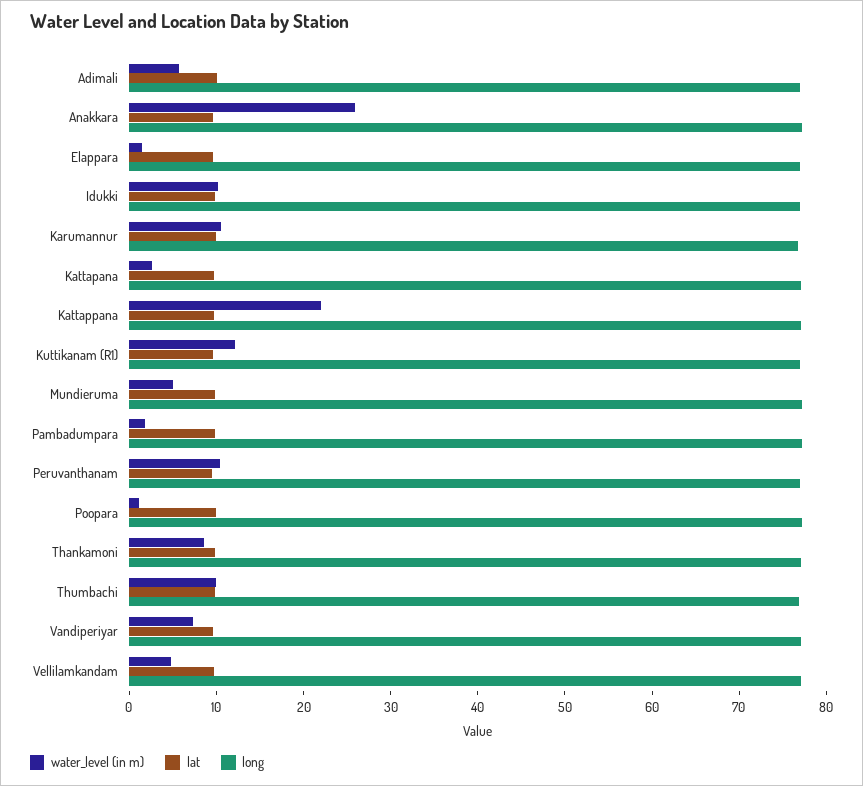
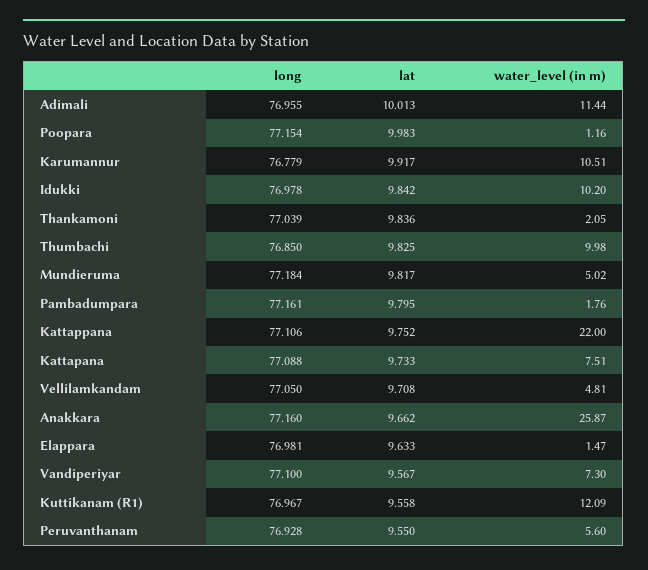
water_level (in m), Adimali: 6 -> 11.44
water_level (in m), Kattapana: 2 -> 7.51
water_level (in m), Peruvanthanam: 10 -> 5.6
water_level (in m), Thankamoni: 8 -> 2.05

